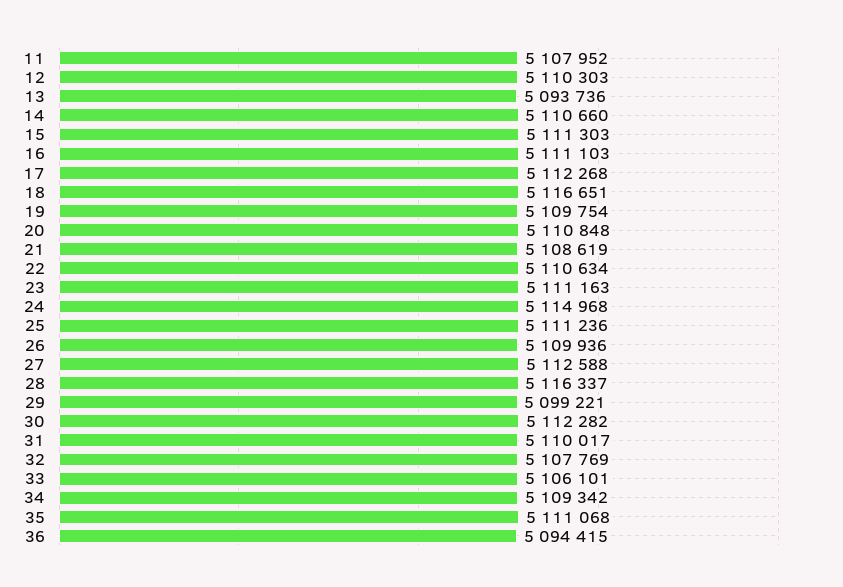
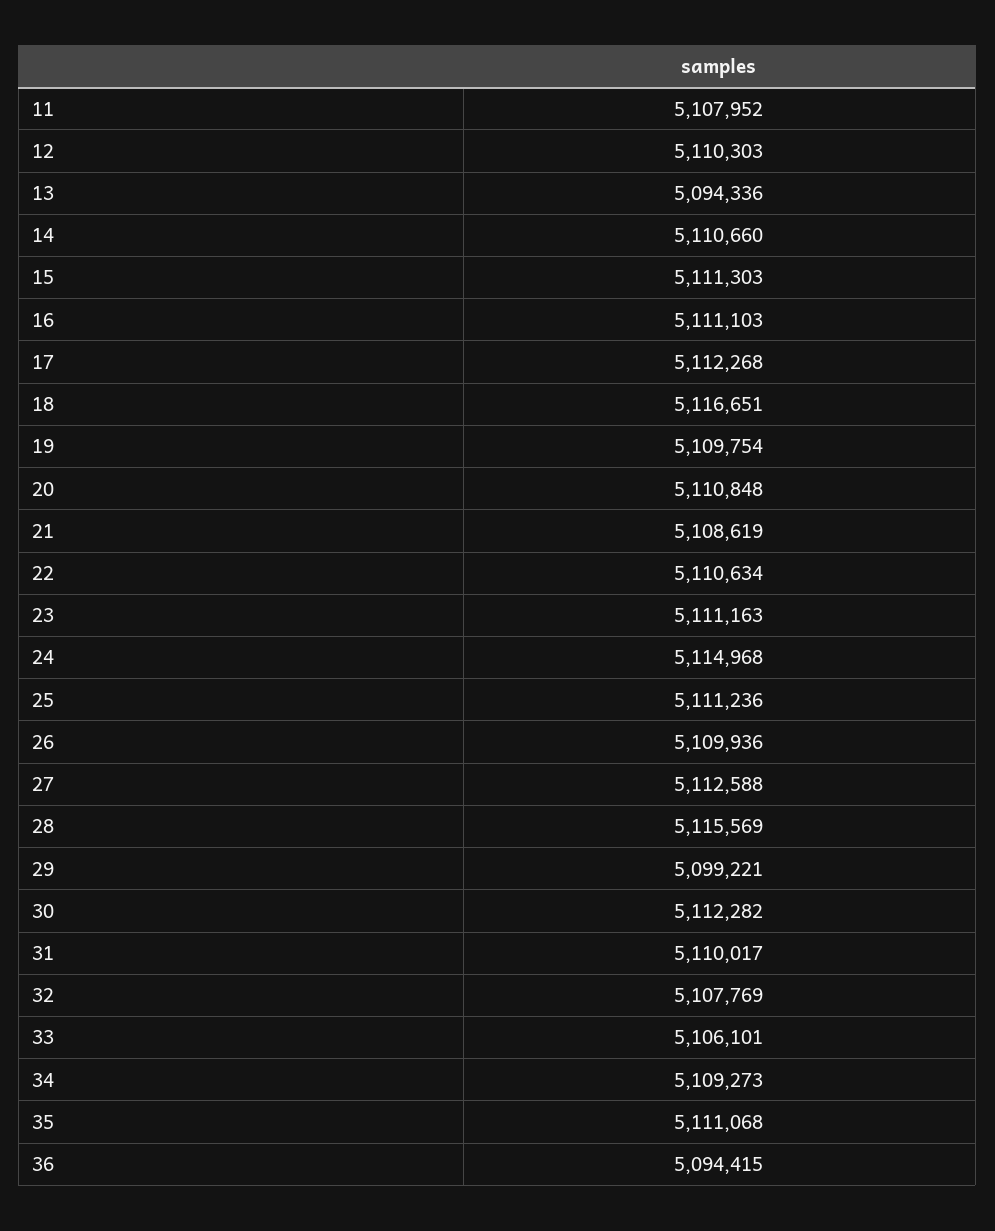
13: 5093736 -> 5094336
28: 5116337 -> 5115569
34: 5109342 -> 5109273

